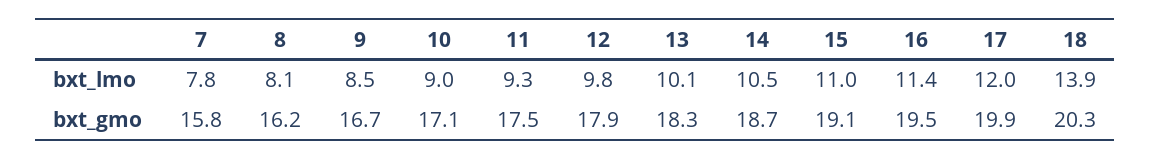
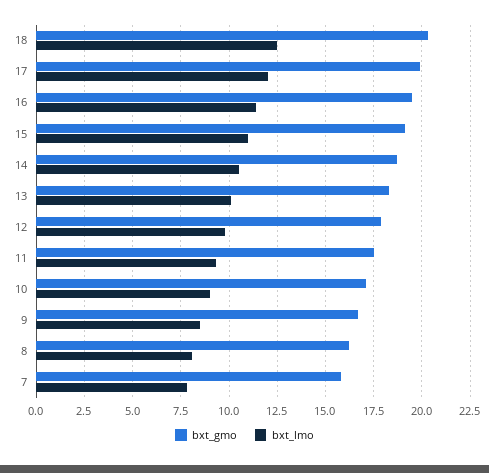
bxt_lmo, 18: 13.9 -> 12.5

